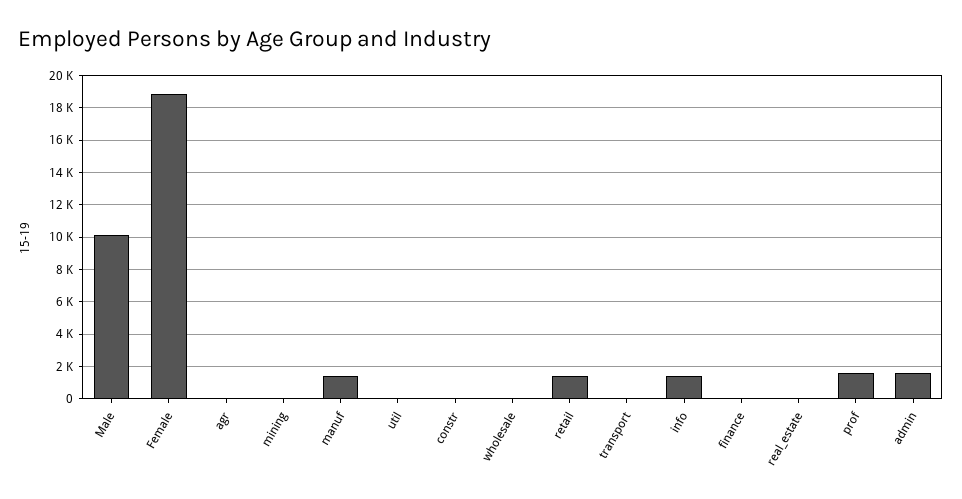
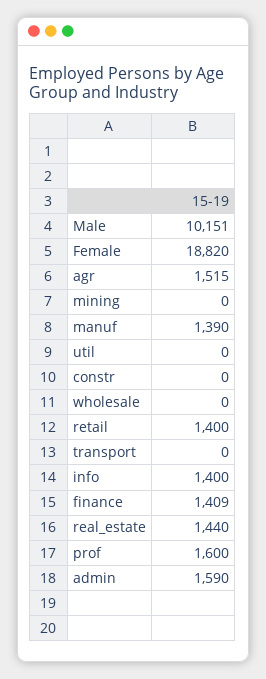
agr: 0 -> 1515
finance: 0 -> 1409
real_estate: 0 -> 1440

